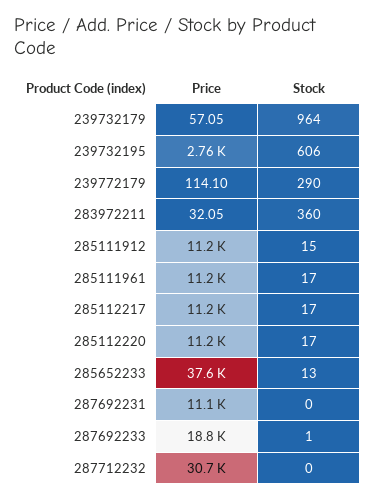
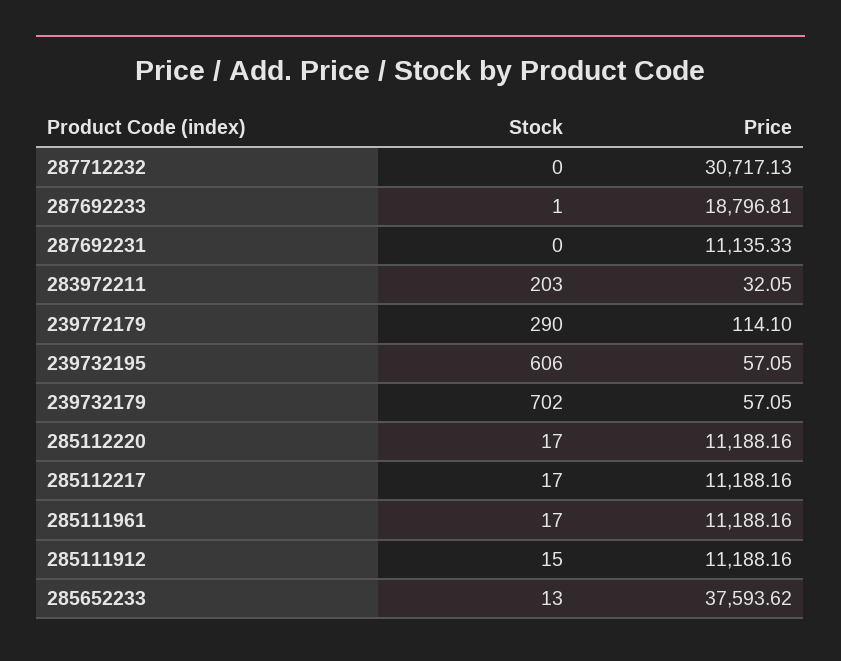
Stock, 239732179: 964 -> 702
Price, 239732195: 2760 -> 57.05
Stock, 283972211: 360 -> 203

